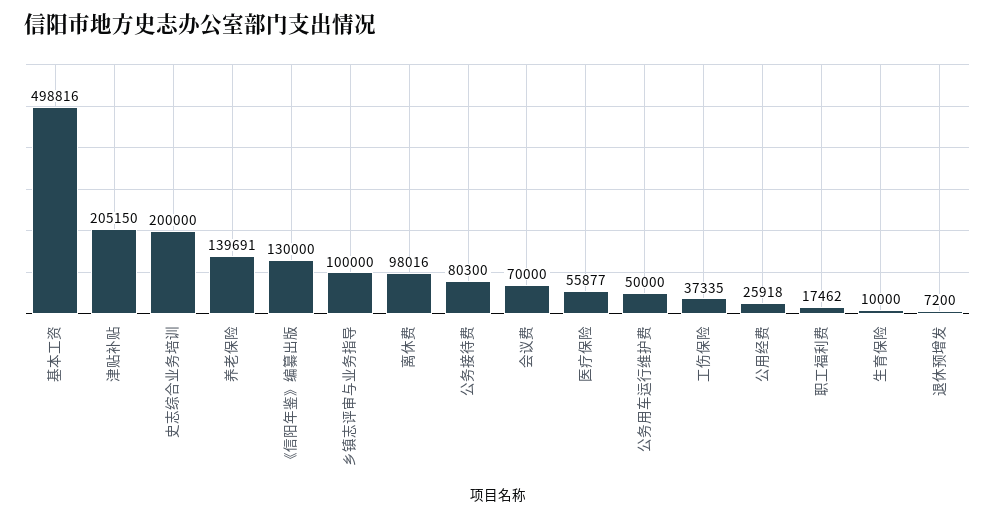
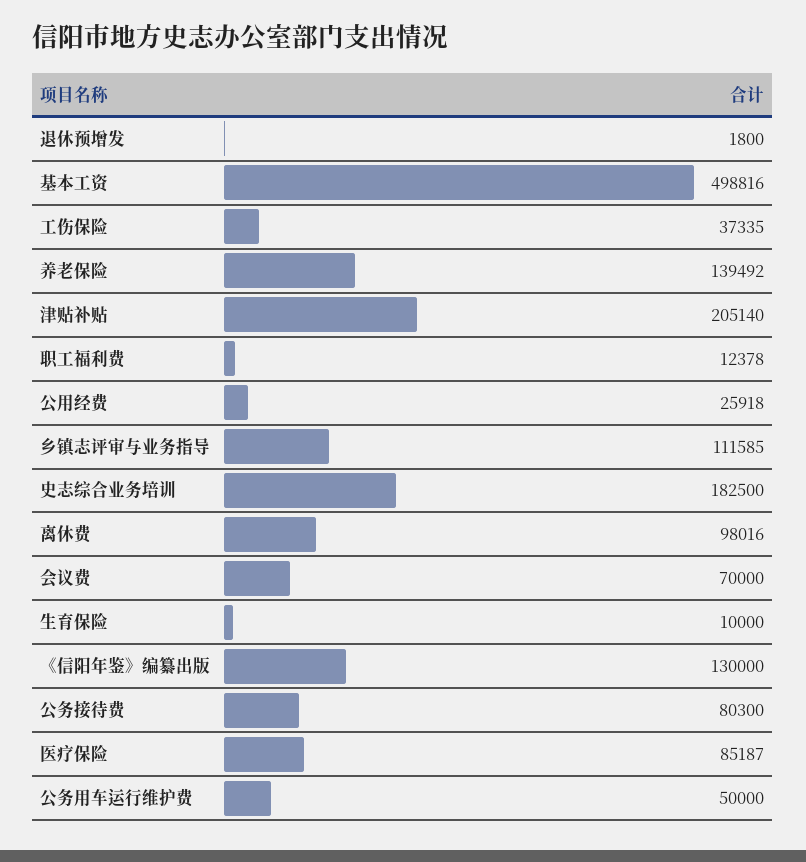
津贴补贴: 205150 -> 205140
史志综合业务培训: 200000 -> 182500
养老保险: 139691 -> 139492
乡镇志评审与业务指导: 100000 -> 111585
医疗保险: 55877 -> 85187
职工福利费: 17462 -> 12378
退休预增发: 7200 -> 1800

